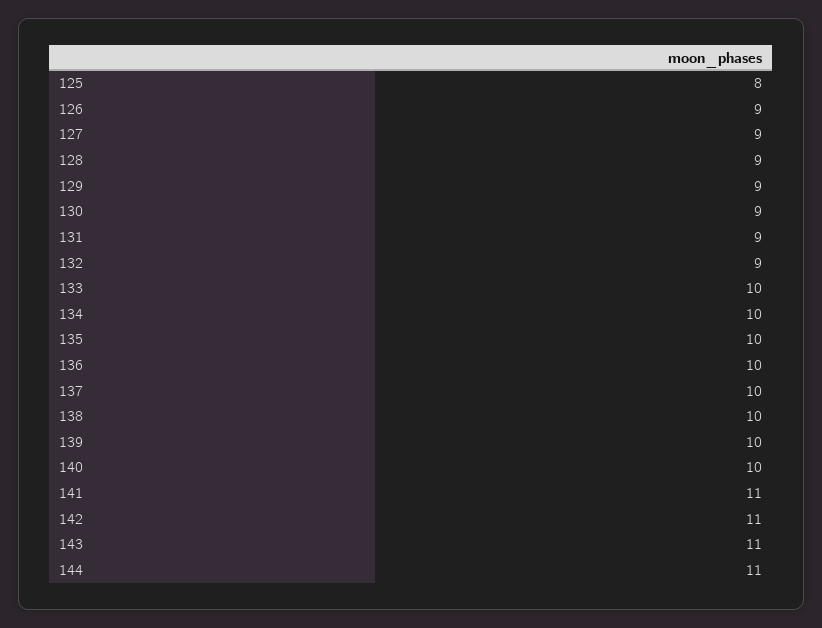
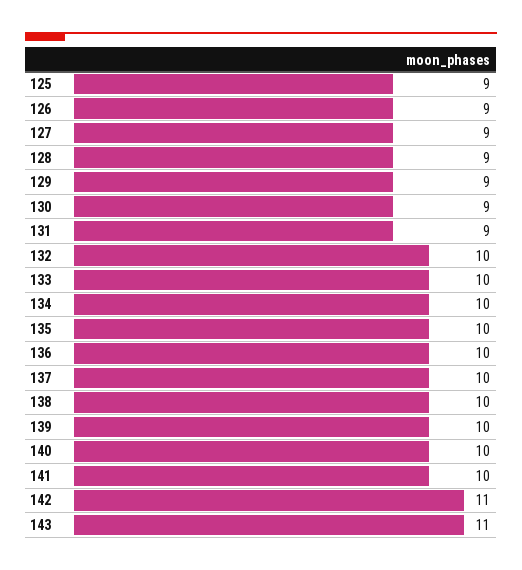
125: 8 -> 9
132: 9 -> 10
141: 11 -> 10
144: 11 -> none

